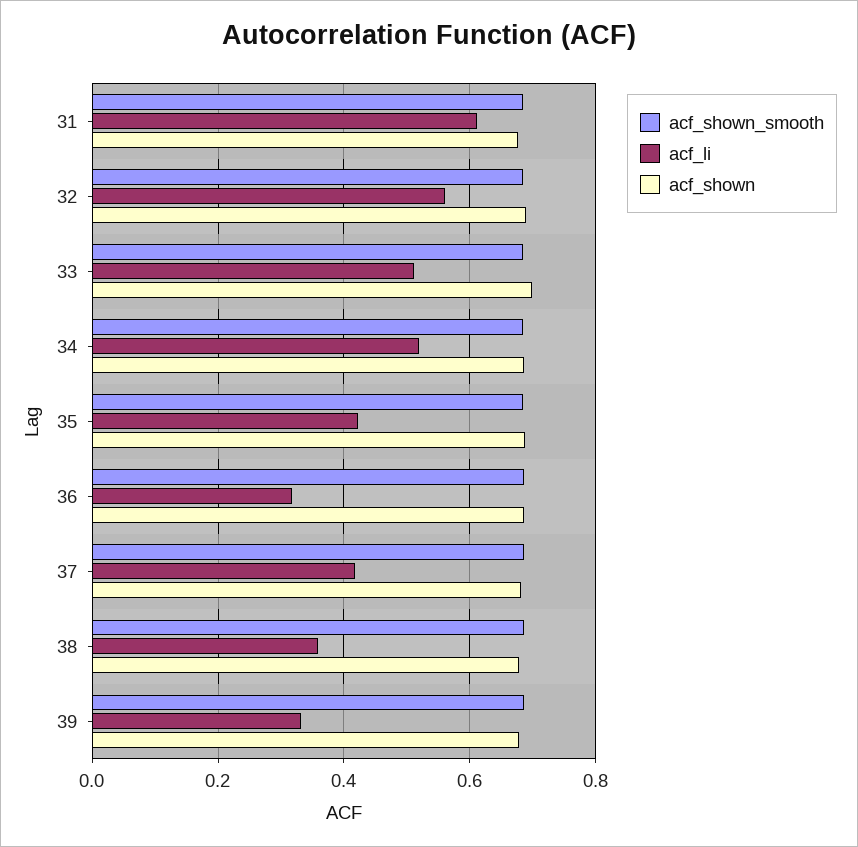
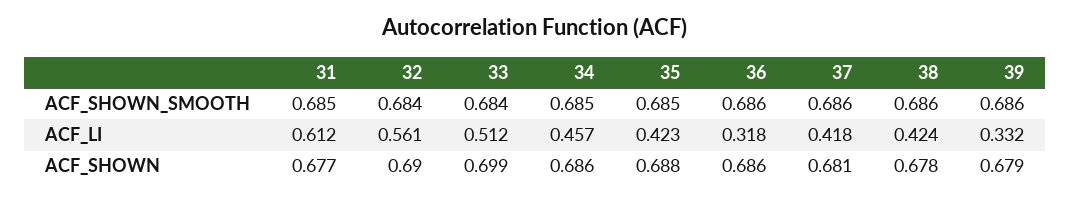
acf_li, 34: 0.52 -> 0.457
acf_li, 38: 0.36 -> 0.424

